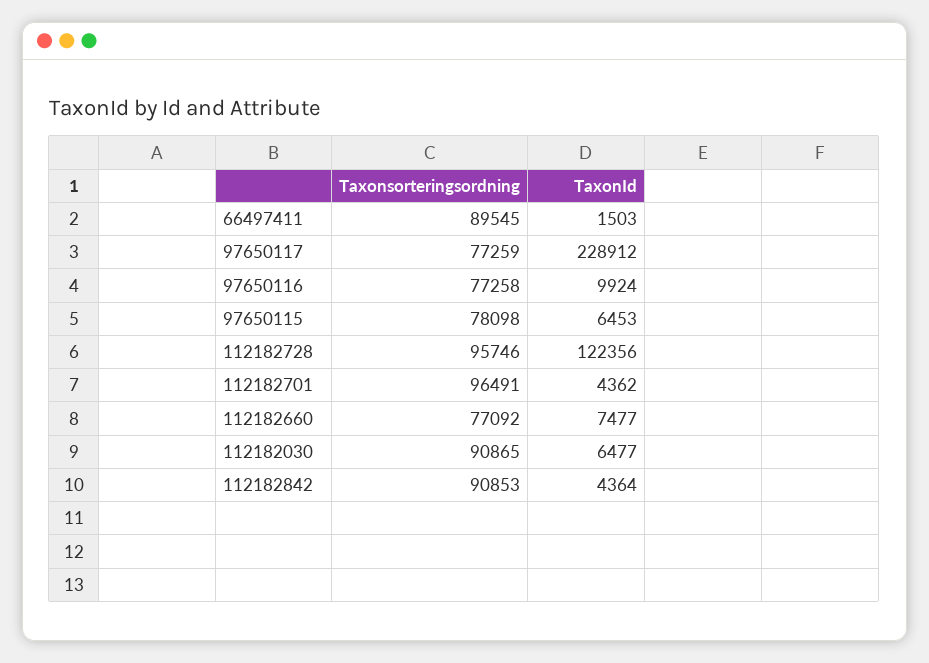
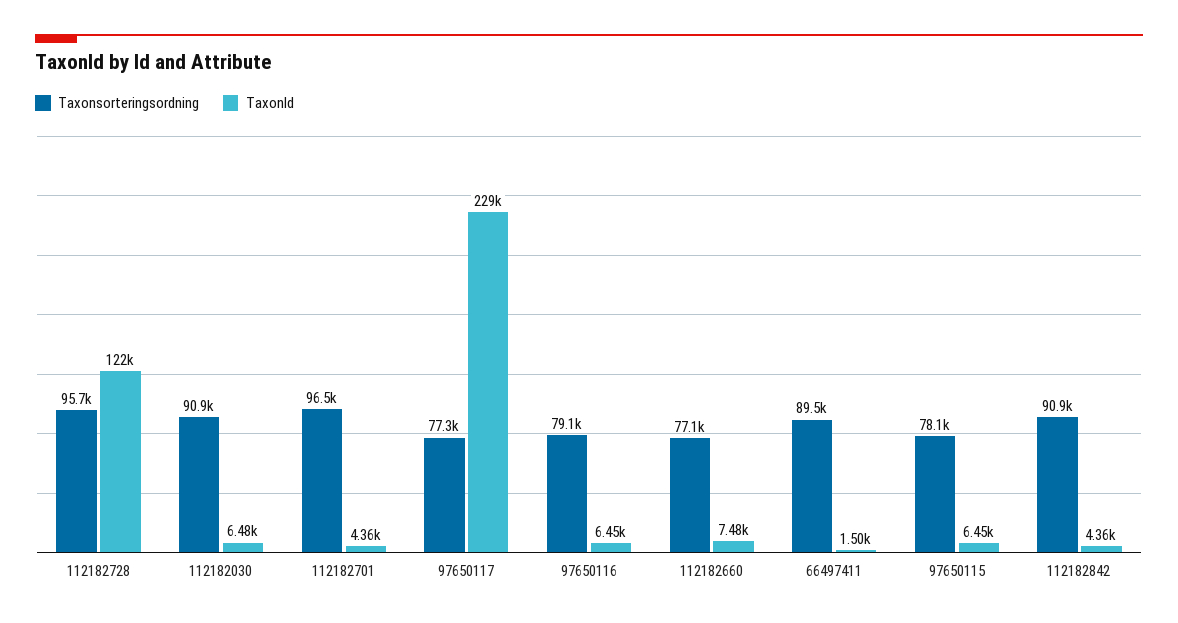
Taxonsorteringsordning, 97650116: 77258 -> 79100
TaxonId, 97650116: 9924 -> 6450

